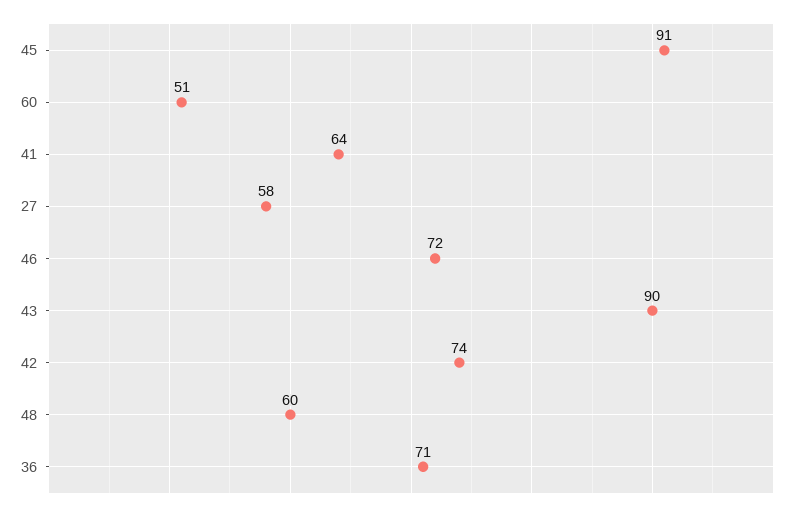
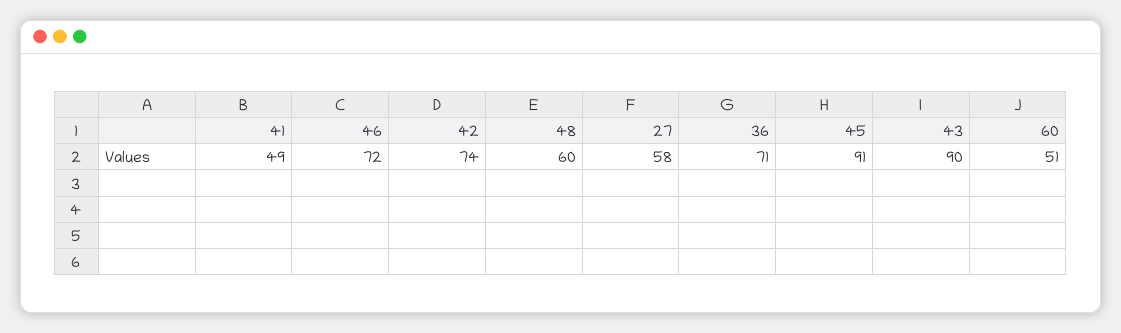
41: 64 -> 49

